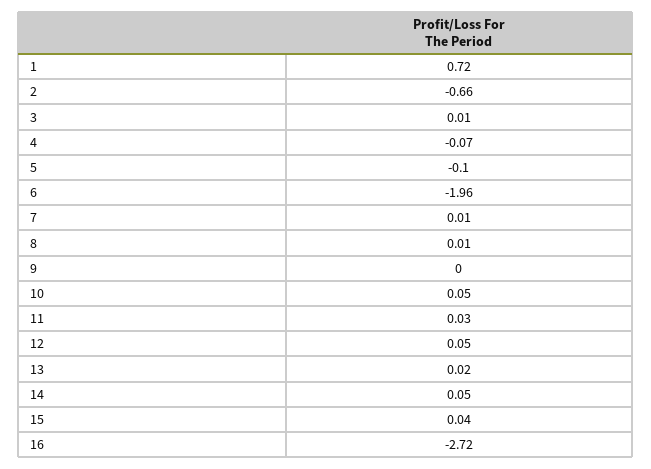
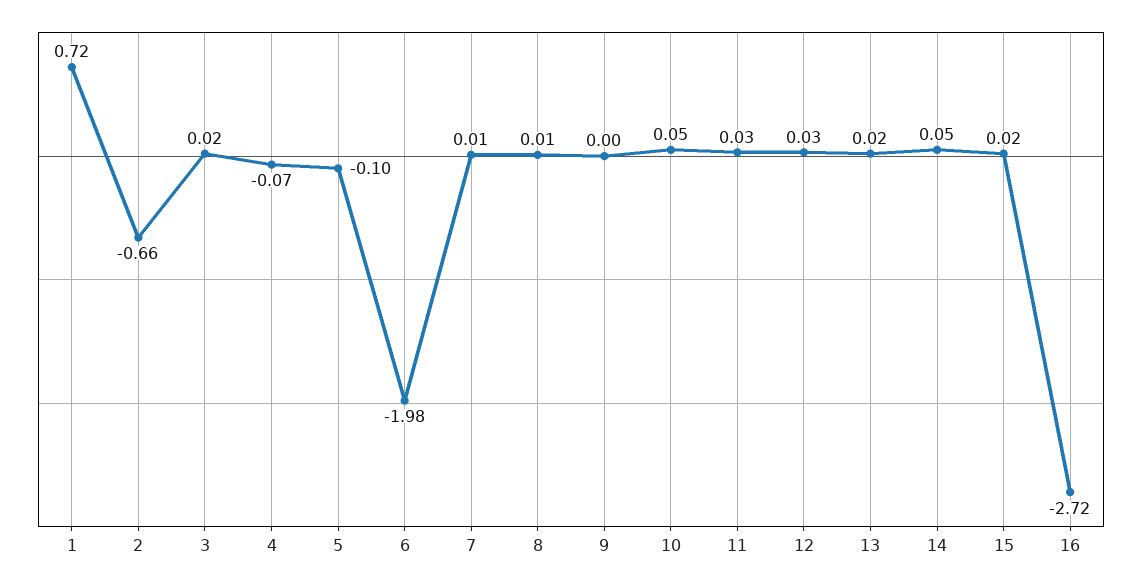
3: 0.01 -> 0.02
6: -1.96 -> -1.98
12: 0.05 -> 0.03
15: 0.04 -> 0.02

